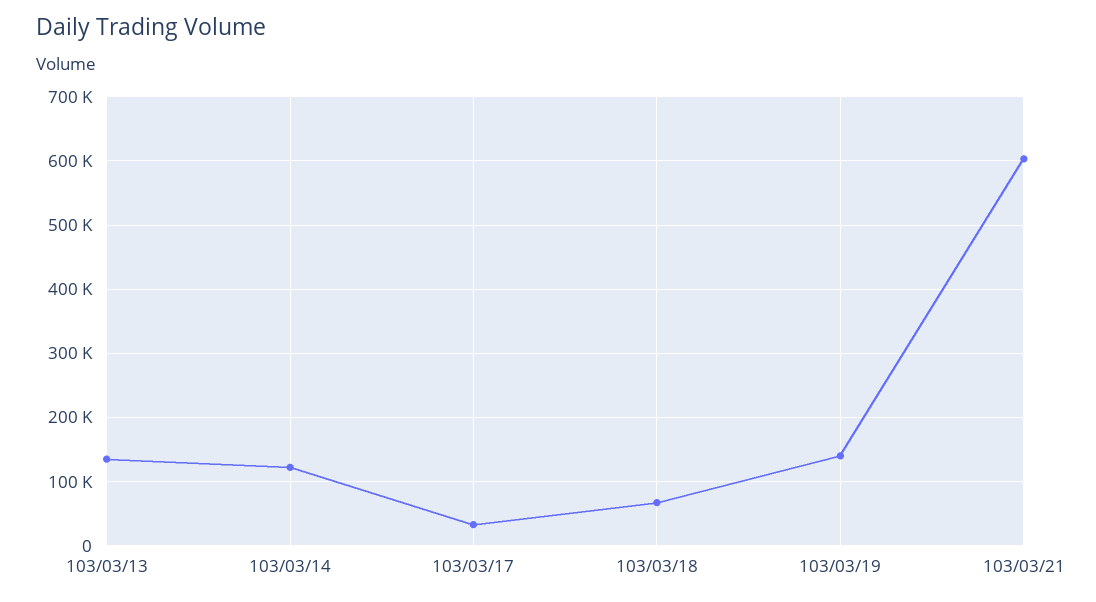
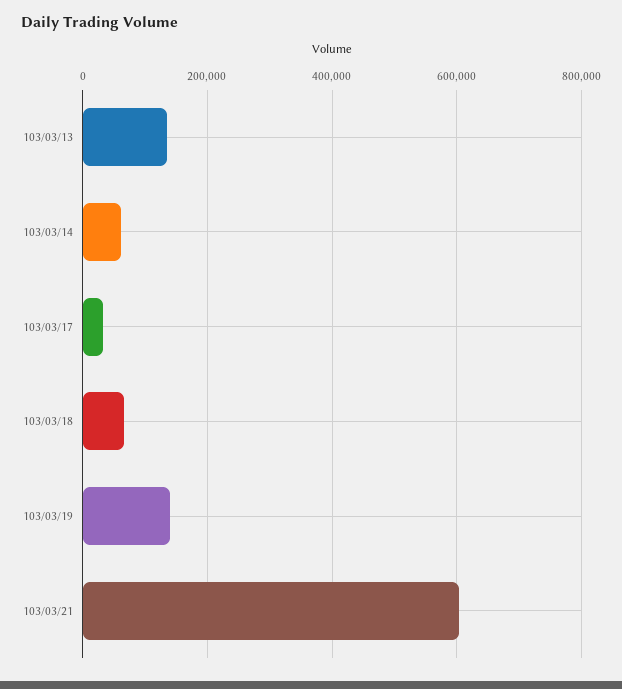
103/03/14: 120000 -> 60000

